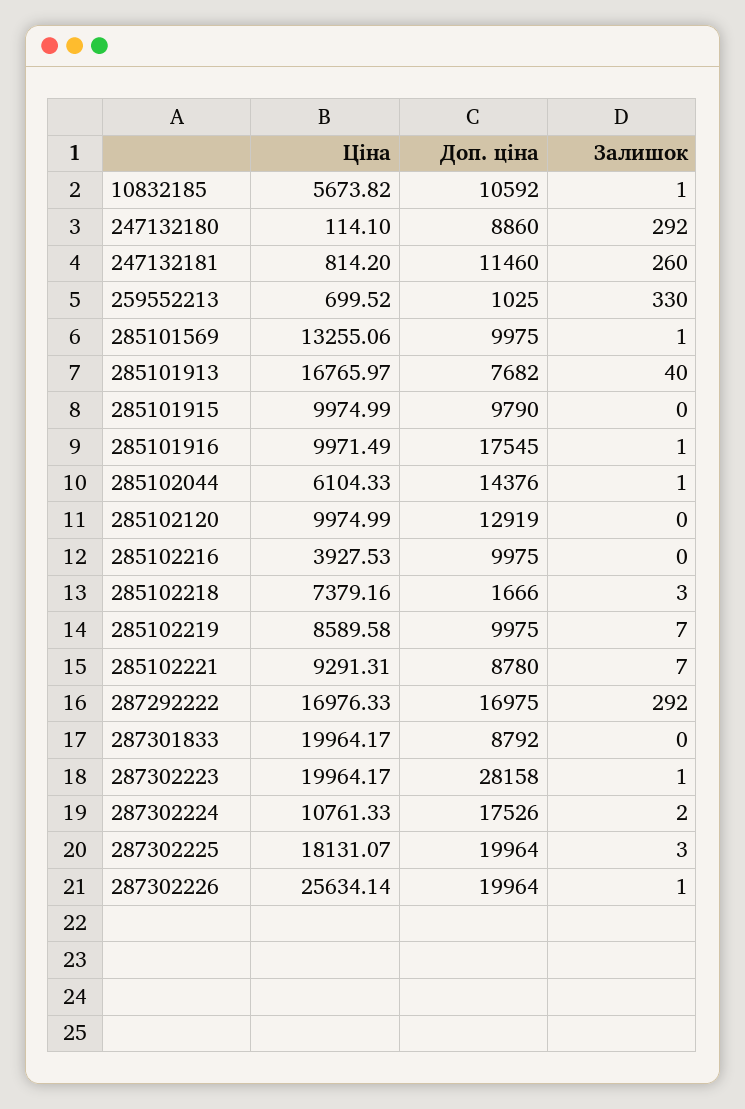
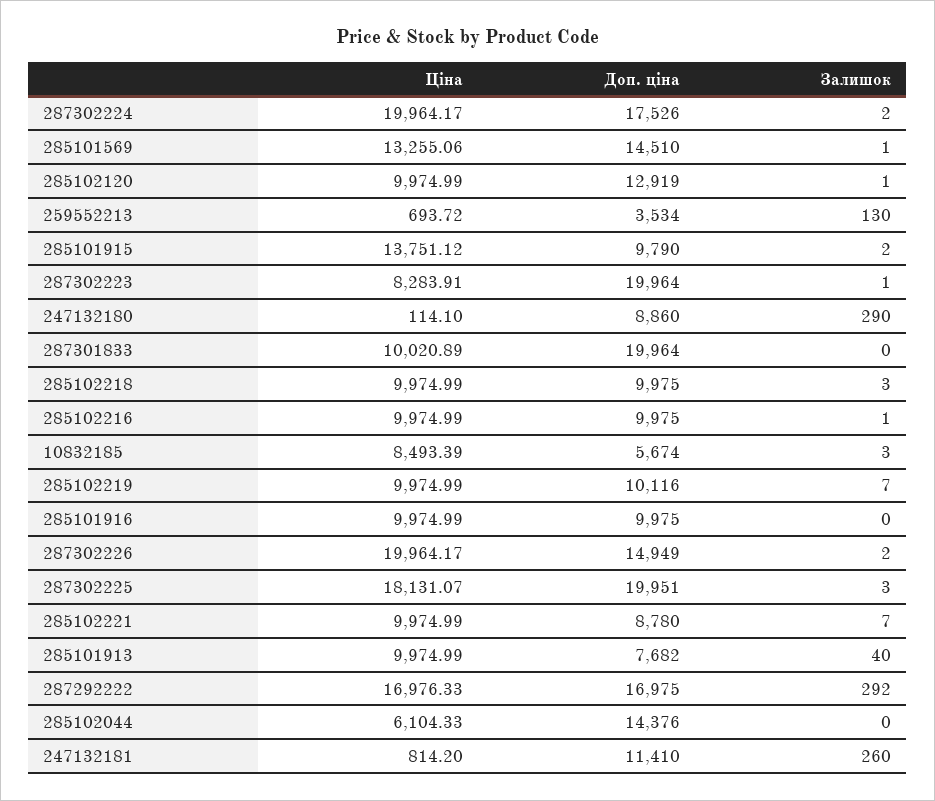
Ціна, 10832185: 5673.82 -> 8493.39
Доп. ціна, 10832185: 10592 -> 5674
Залишок, 10832185: 1 -> 3
Залишок, 247132180: 292 -> 290
Доп. ціна, 247132181: 11460 -> 11410
Ціна, 259552213: 699.52 -> 693.72
Доп. ціна, 259552213: 1025 -> 3534
Залишок, 259552213: 330 -> 130
Доп. ціна, 285101569: 9975 -> 14510
Ціна, 285101913: 16765.97 -> 9974.99
Ціна, 285101915: 9974.99 -> 13751.12
Залишок, 285101915: 0 -> 2
Ціна, 285101916: 9971.49 -> 9974.99
Доп. ціна, 285101916: 17545 -> 9975
Залишок, 285101916: 1 -> 0
Залишок, 285102044: 1 -> 0
Залишок, 285102120: 0 -> 1
Ціна, 285102216: 3927.53 -> 9974.99
Залишок, 285102216: 0 -> 1
Ціна, 285102218: 7379.16 -> 9974.99
Доп. ціна, 285102218: 1666 -> 9975
Ціна, 285102219: 8589.58 -> 9974.99
Доп. ціна, 285102219: 9975 -> 10116
Ціна, 285102221: 9291.31 -> 9974.99
Ціна, 287301833: 19964.17 -> 10020.89
Доп. ціна, 287301833: 8792 -> 19964
Ціна, 287302223: 19964.17 -> 8283.91
Доп. ціна, 287302223: 28158 -> 19964
Ціна, 287302224: 10761.33 -> 19964.17
Доп. ціна, 287302225: 19964 -> 19951
Ціна, 287302226: 25634.14 -> 19964.17
Доп. ціна, 287302226: 19964 -> 14949
Залишок, 287302226: 1 -> 2

